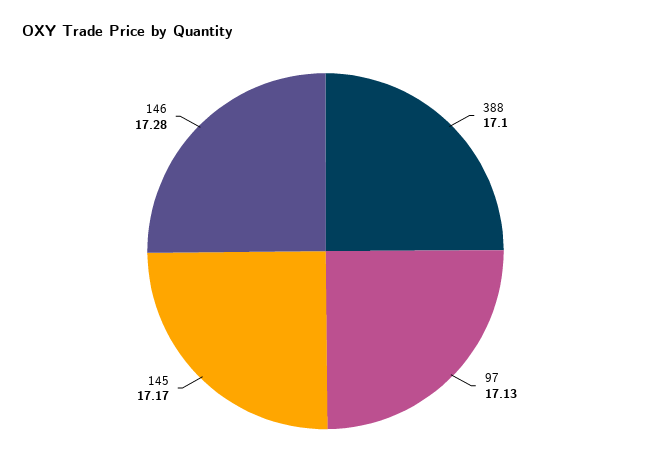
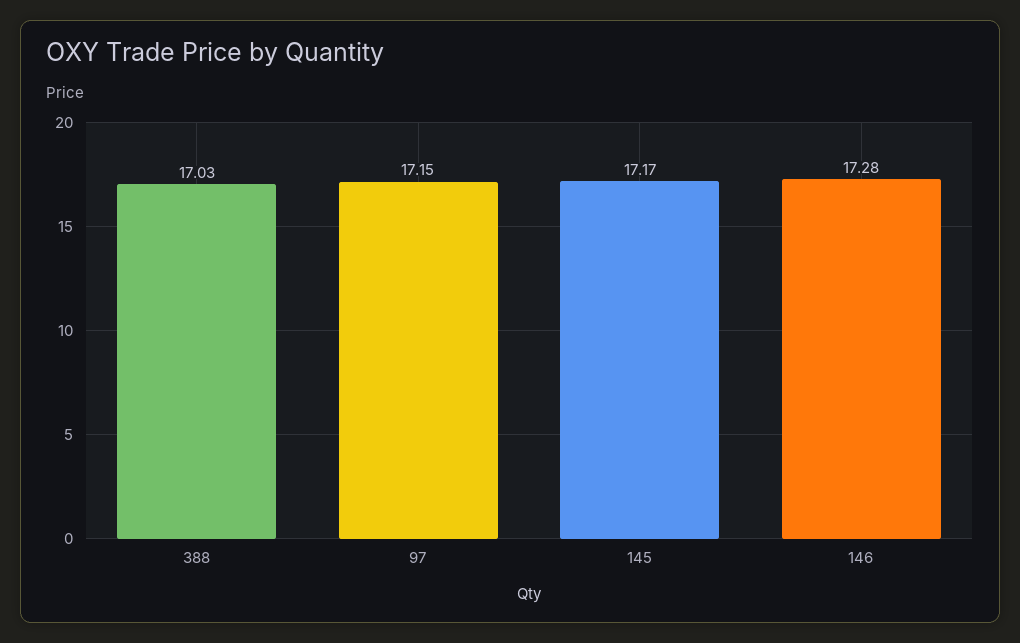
388: 17.1 -> 17.03
97: 17.13 -> 17.15

